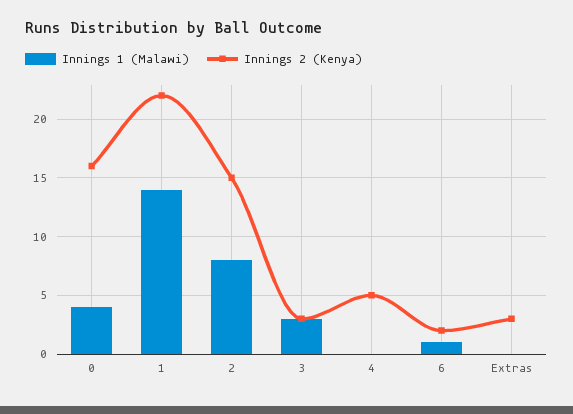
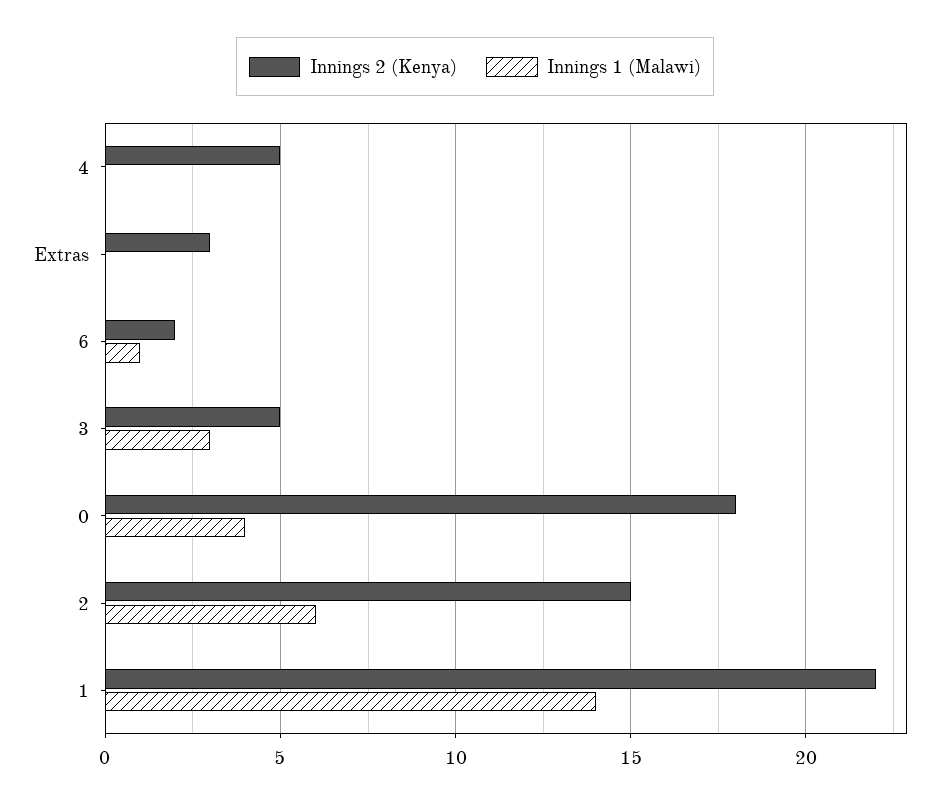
Innings 2 (Kenya), 0: 16 -> 18
Innings 1 (Malawi), 2: 8 -> 6
Innings 2 (Kenya), 3: 3 -> 5

